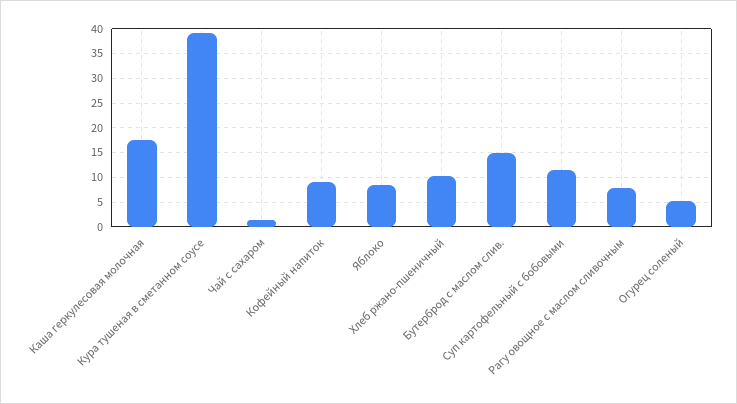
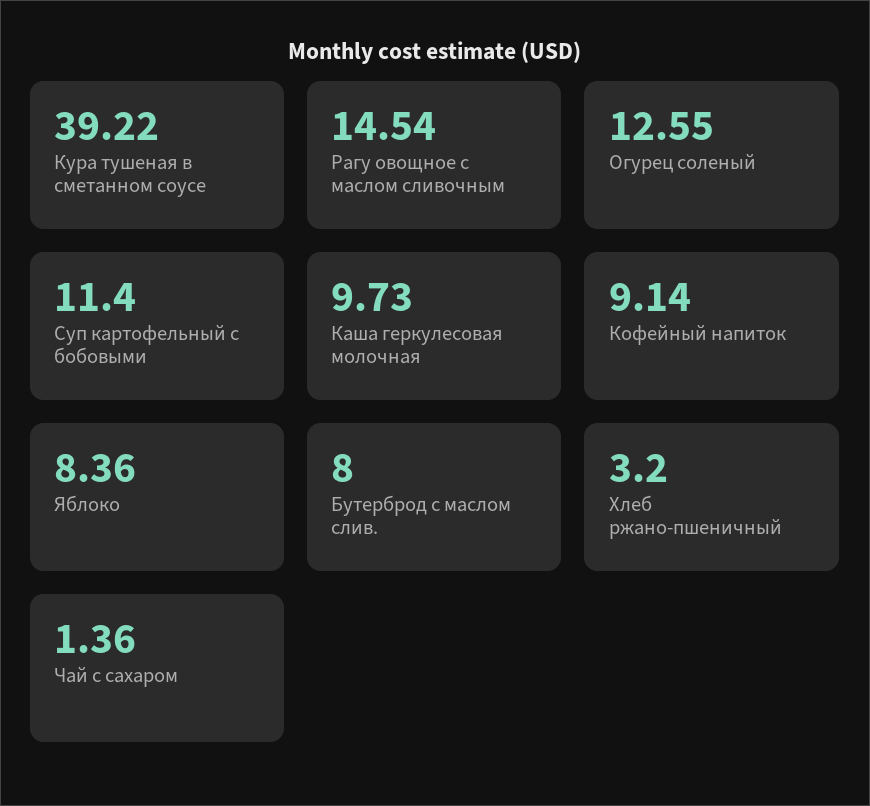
Каша геркулесовая молочная: 17.5 -> 9.73
Хлеб ржано-пшеничный: 10 -> 3.2
Бутерброд с маслом слив.: 15 -> 8
Рагу овощное с маслом сливочным: 7.5 -> 14.54
Огурец соленый: 5 -> 12.55

